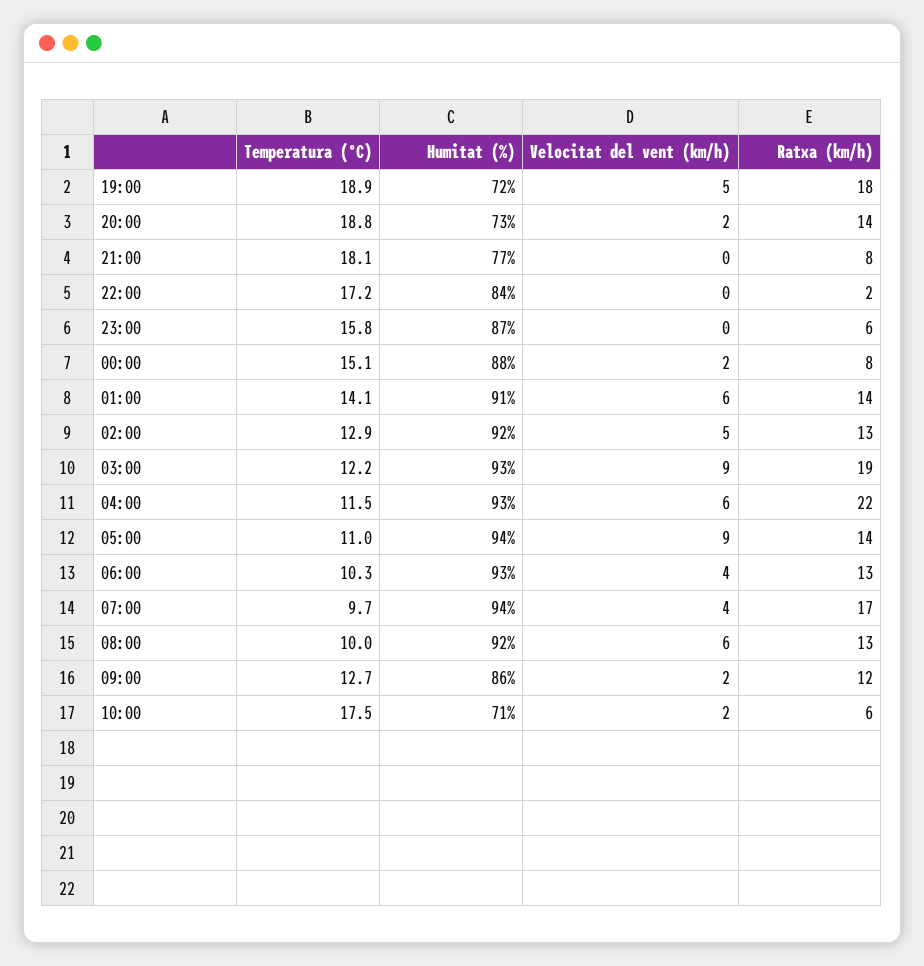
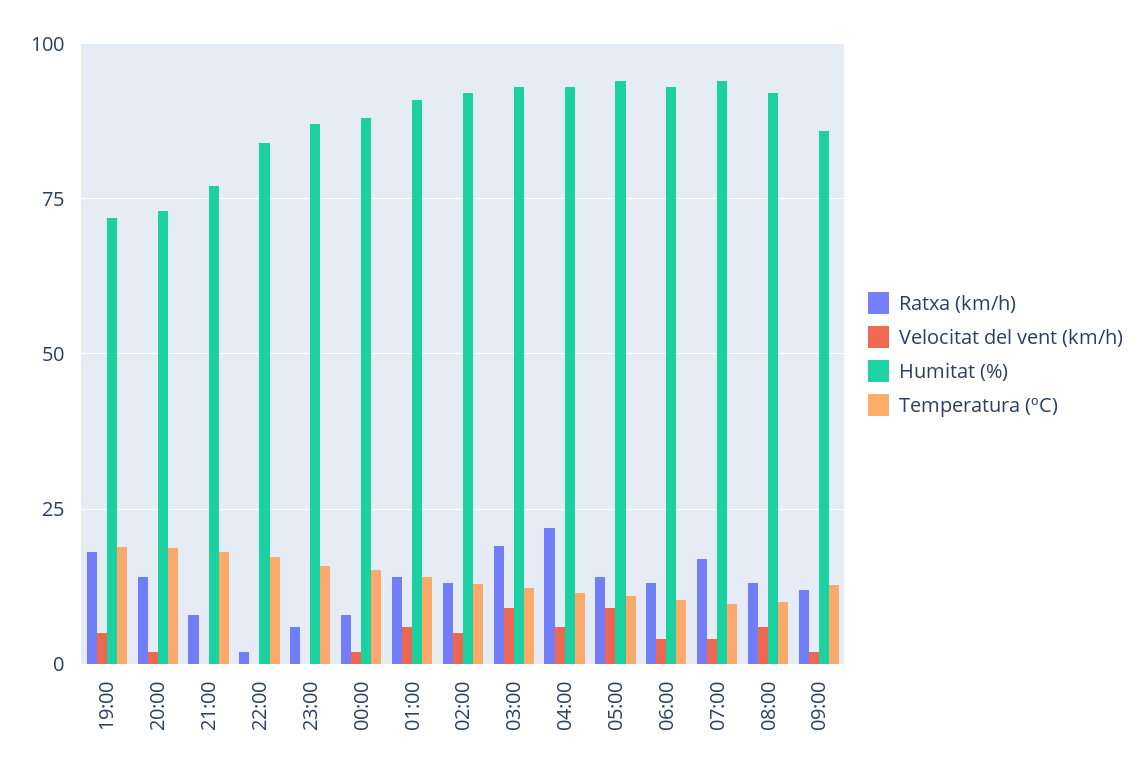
Temperatura (ºC), 10:00: 17.5 -> none
Humitat (%), 10:00: 71 -> none
Velocitat del vent (km/h), 10:00: 2 -> none
Ratxa (km/h), 10:00: 6 -> none

